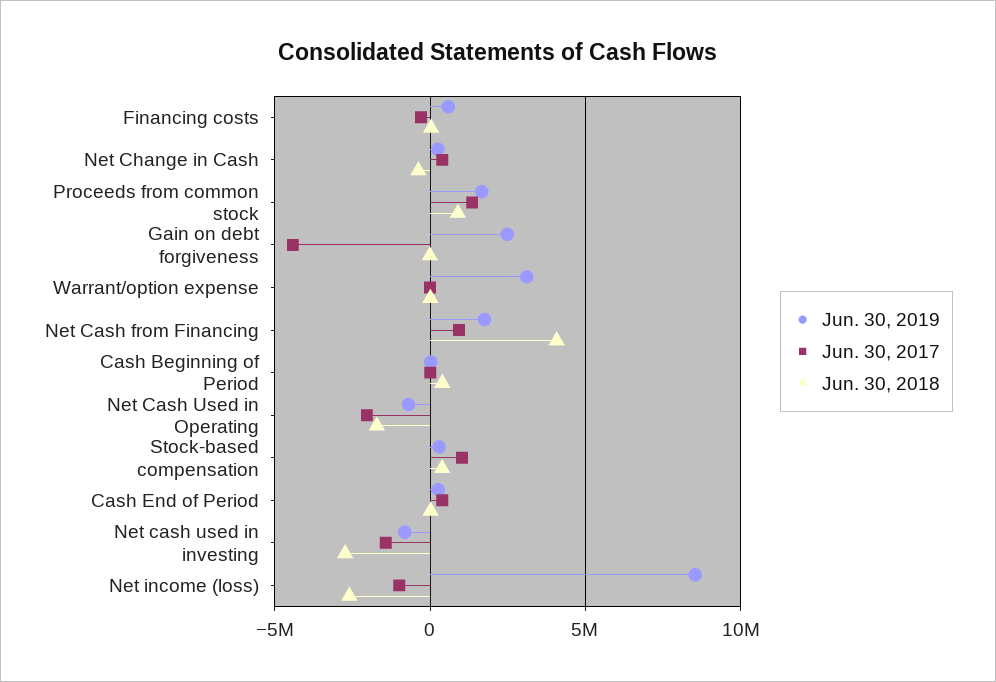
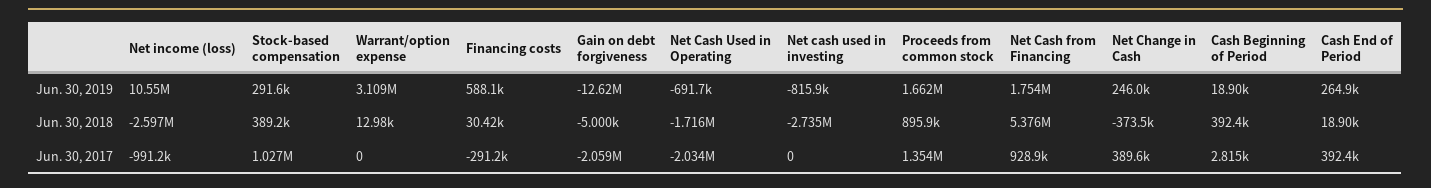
Jun. 30, 2019, Gain on debt forgiveness: 2500000 -> -12620000
Jun. 30, 2017, Gain on debt forgiveness: -4500000 -> -2059000
Jun. 30, 2018, Net Cash from Financing: 4000000 -> 5376000
Jun. 30, 2017, Net cash used in investing: -1500000 -> 0
Jun. 30, 2019, Net income (loss): 8500000 -> 10550000

